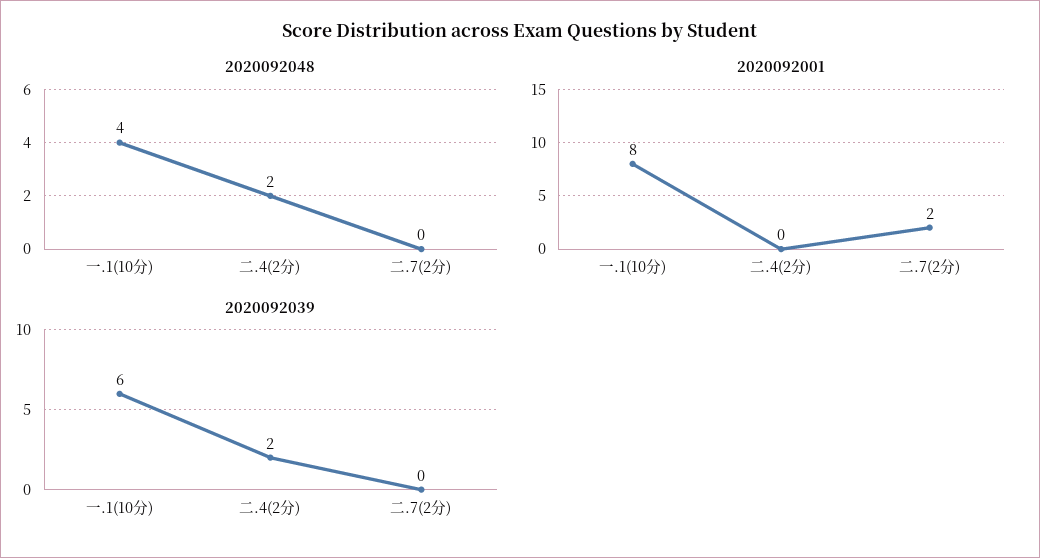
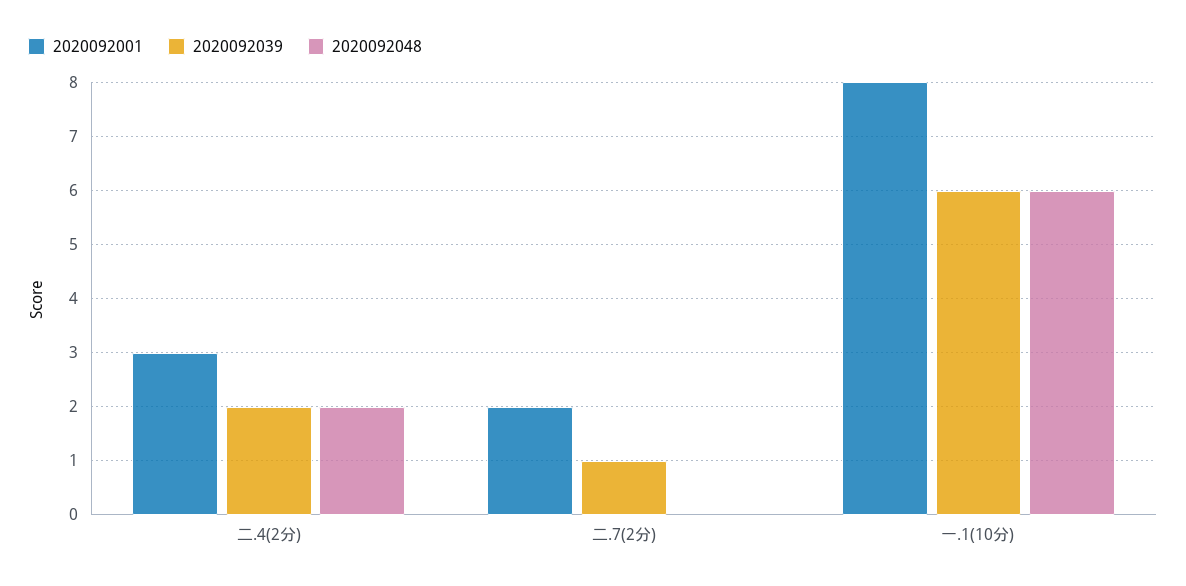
2020092048, 一.1(10分): 4 -> 6
2020092001, 二.4(2分): 0 -> 3
2020092039, 二.7(2分): 0 -> 1

